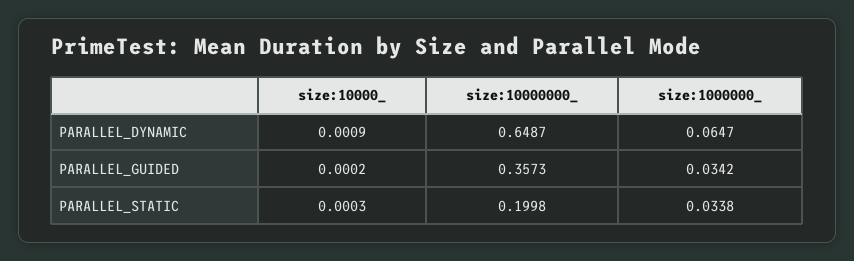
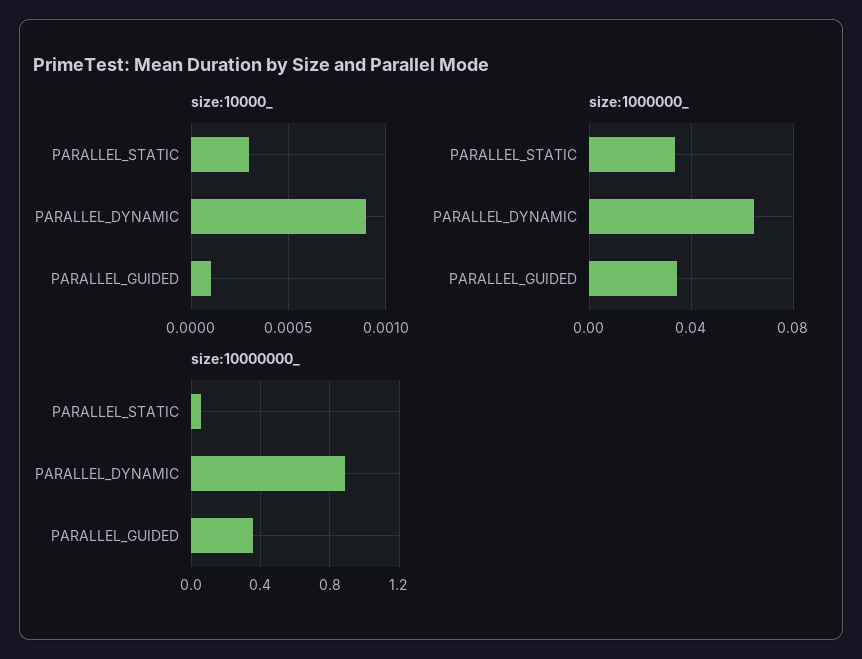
size:10000000_, PARALLEL_DYNAMIC: 0.6487 -> 0.9
size:10000_, PARALLEL_GUIDED: 0.0002 -> 0.0001
size:10000000_, PARALLEL_STATIC: 0.1998 -> 0.05

